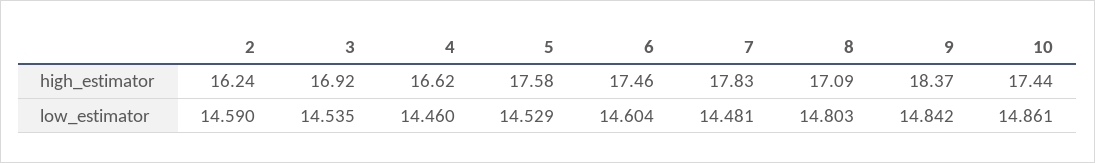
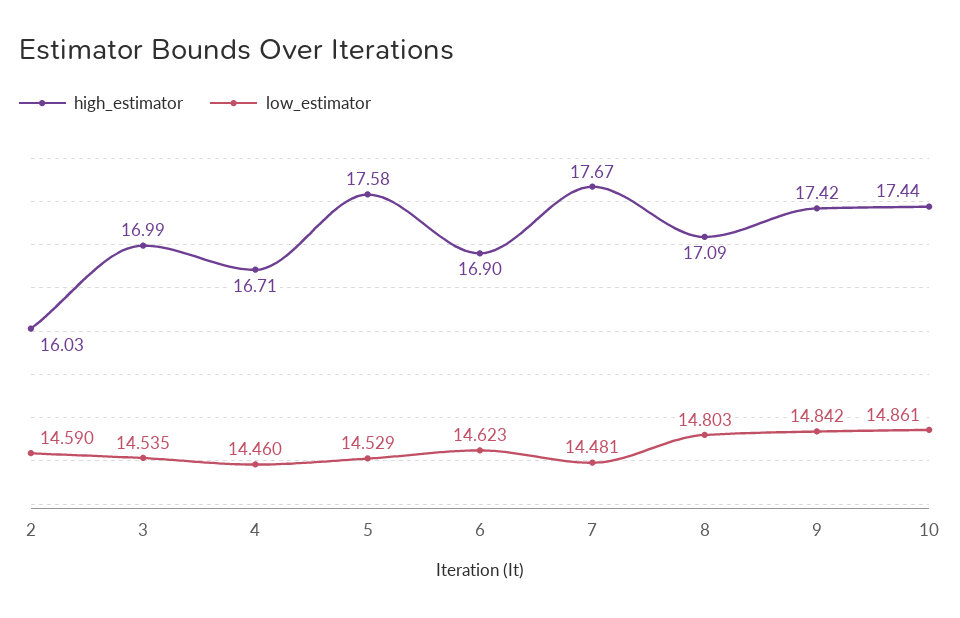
high_estimator, 2: 16.24 -> 16.03
high_estimator, 3: 16.92 -> 16.99
high_estimator, 4: 16.62 -> 16.71
high_estimator, 6: 17.46 -> 16.9
high_estimator, 7: 17.83 -> 17.67
high_estimator, 9: 18.37 -> 17.42
low_estimator, 6: 14.604 -> 14.623

